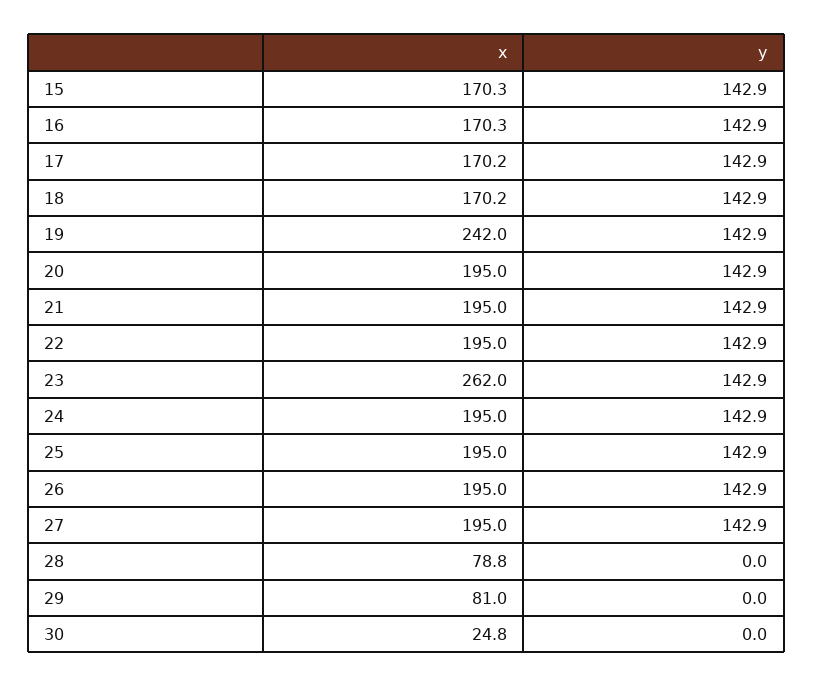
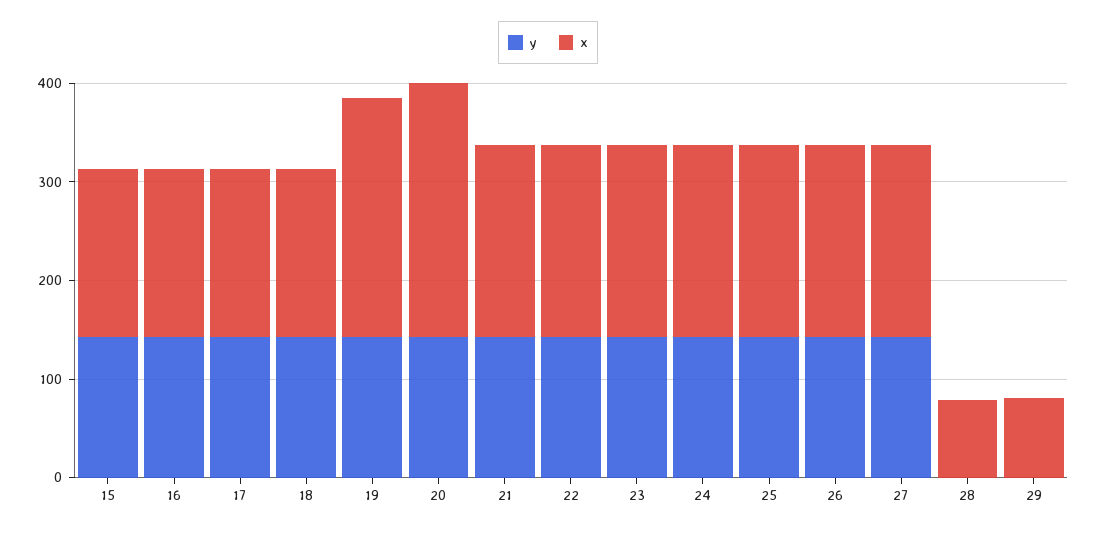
x, 20: 195 -> 260
x, 23: 262 -> 200
x, 30: 24.8 -> none
y, 30: 0 -> none

